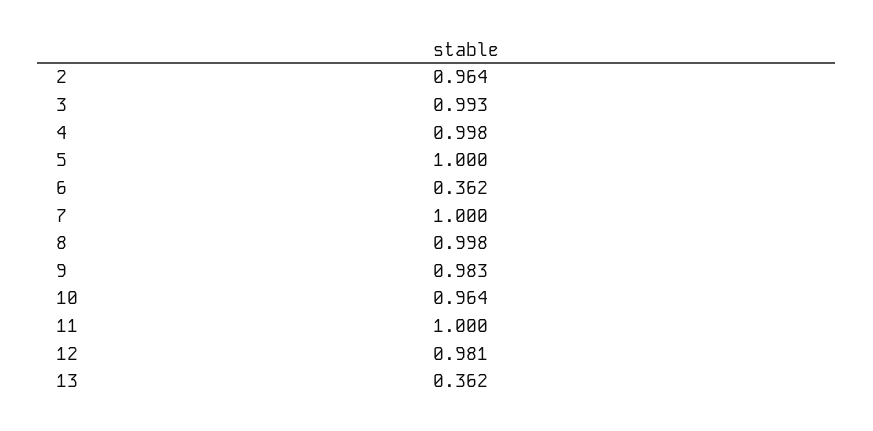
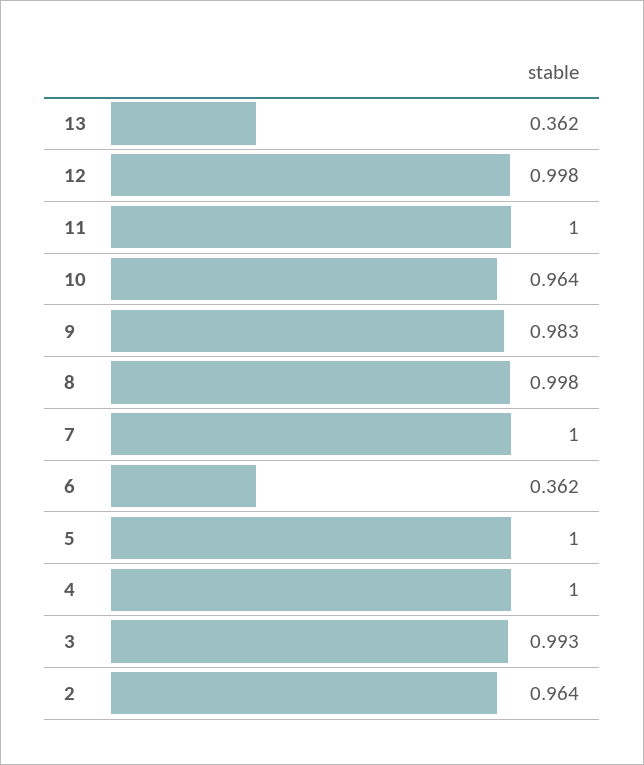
4: 0.998 -> 1
12: 0.981 -> 0.998

